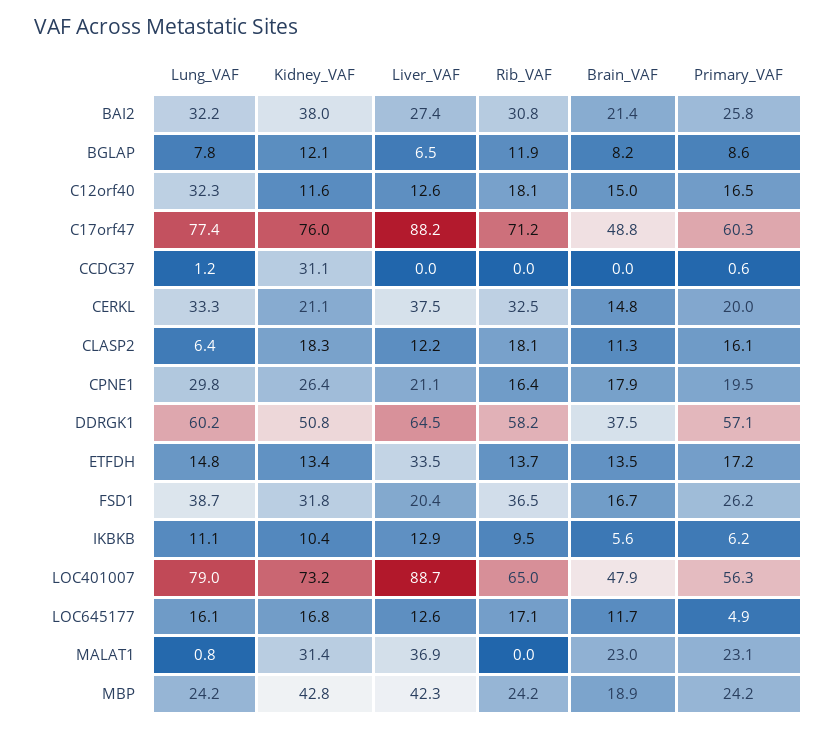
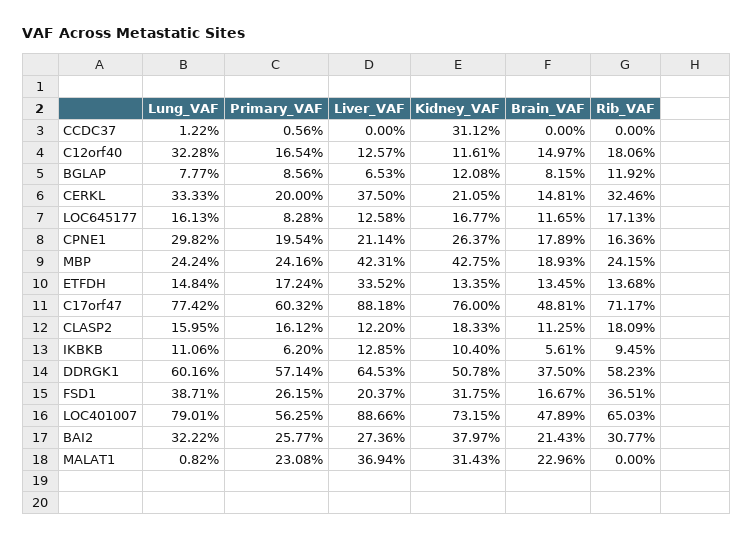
Lung_VAF, CLASP2: 6.4 -> 15.95
Primary_VAF, LOC645177: 4.9 -> 8.28

